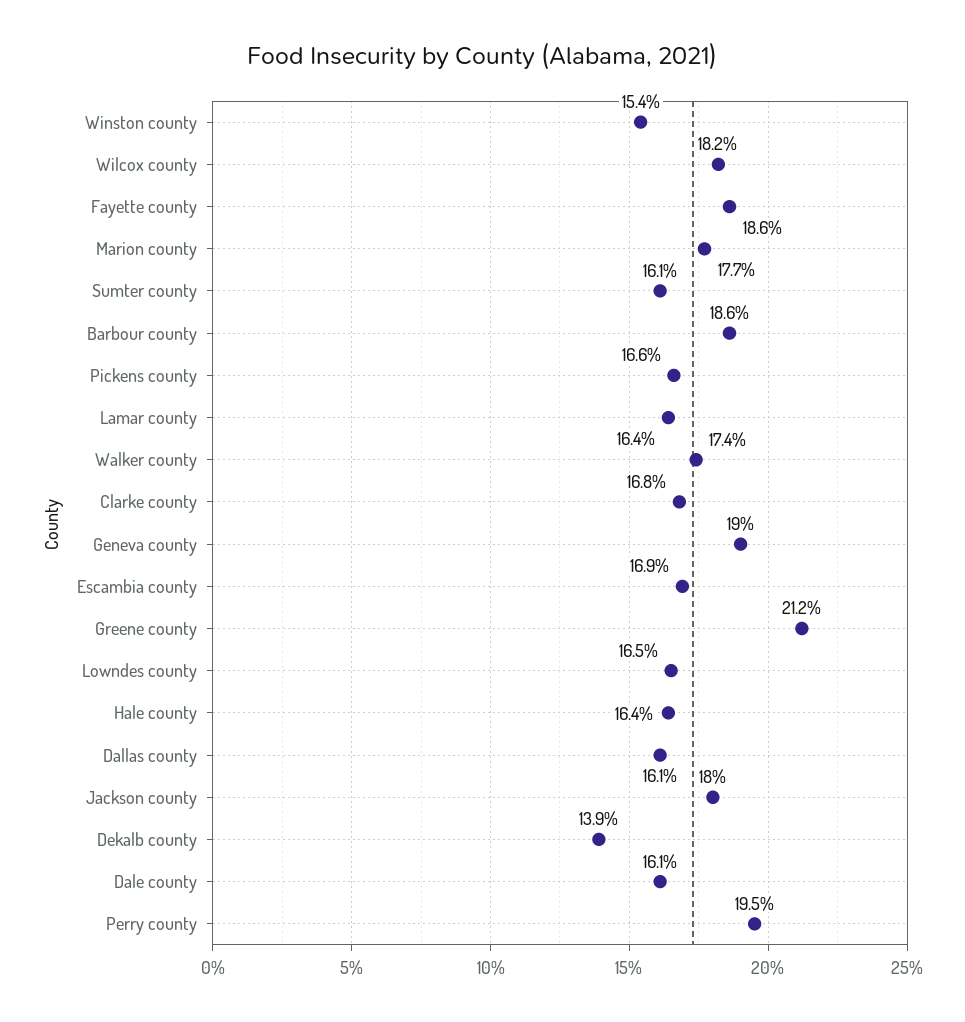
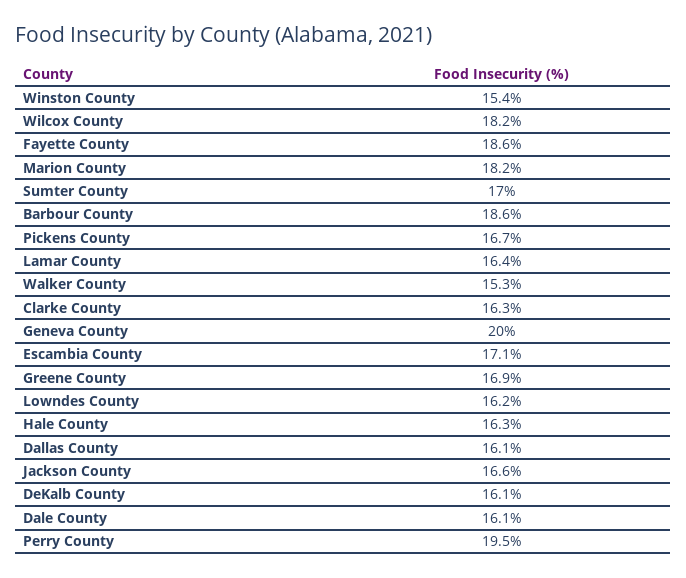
Marion county: 17.7 -> 18.2
Sumter county: 16.1 -> 17
Pickens county: 16.6 -> 16.7
Walker county: 17.4 -> 15.3
Clarke county: 16.8 -> 16.3
Geneva county: 19 -> 20
Escambia county: 16.9 -> 17.1
Greene county: 21.2 -> 16.9
Lowndes county: 16.5 -> 16.2
Hale county: 16.4 -> 16.3
Jackson county: 18 -> 16.6
Dekalb county: 13.9 -> 16.1

